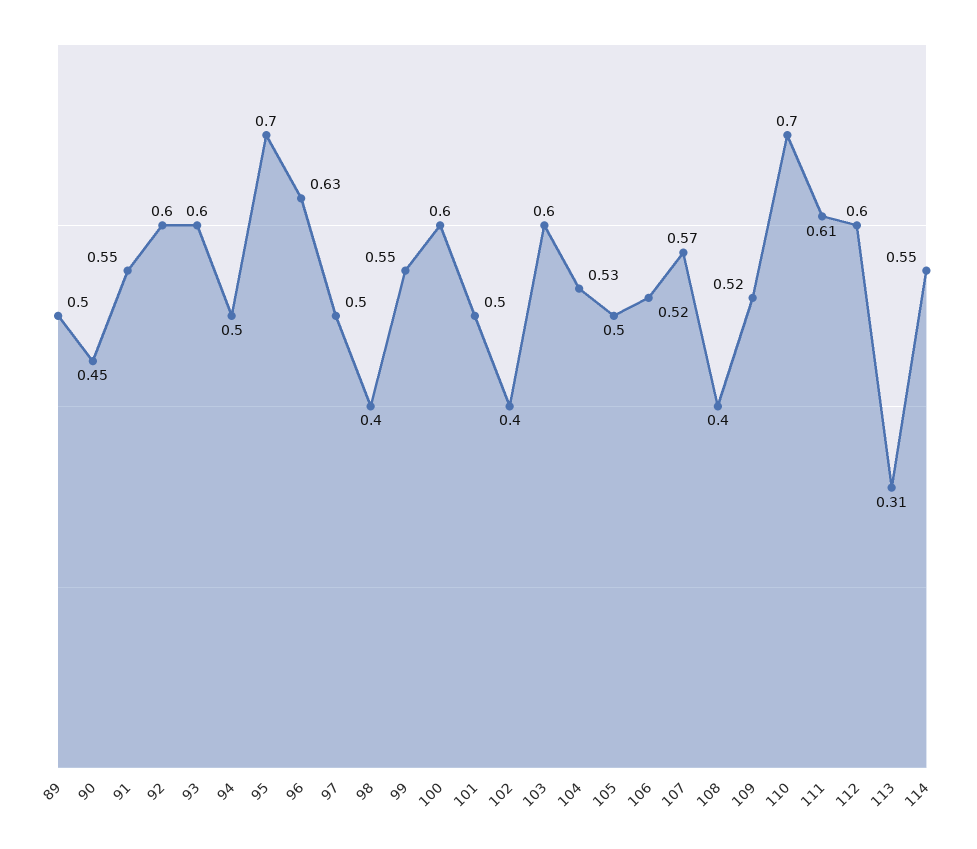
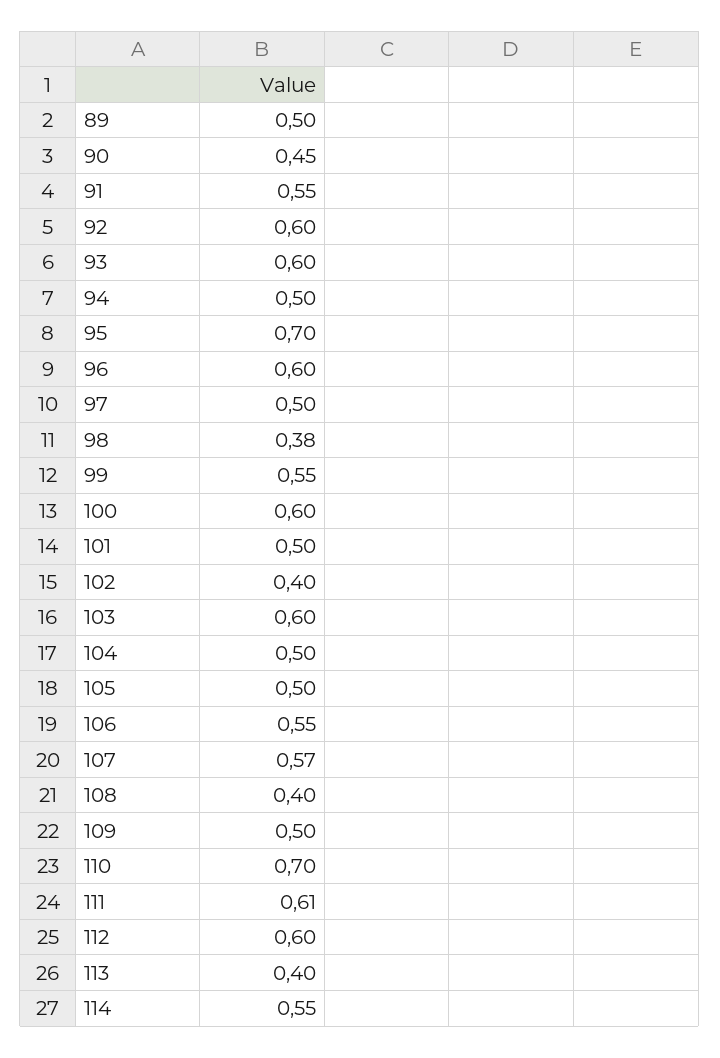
96: 0.63 -> 0.6
98: 0.4 -> 0.38
104: 0.53 -> 0.5
106: 0.52 -> 0.55
109: 0.52 -> 0.5
113: 0.31 -> 0.4

